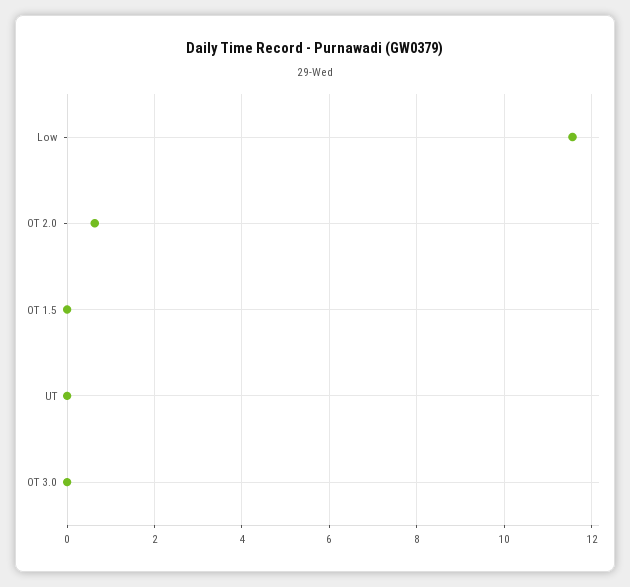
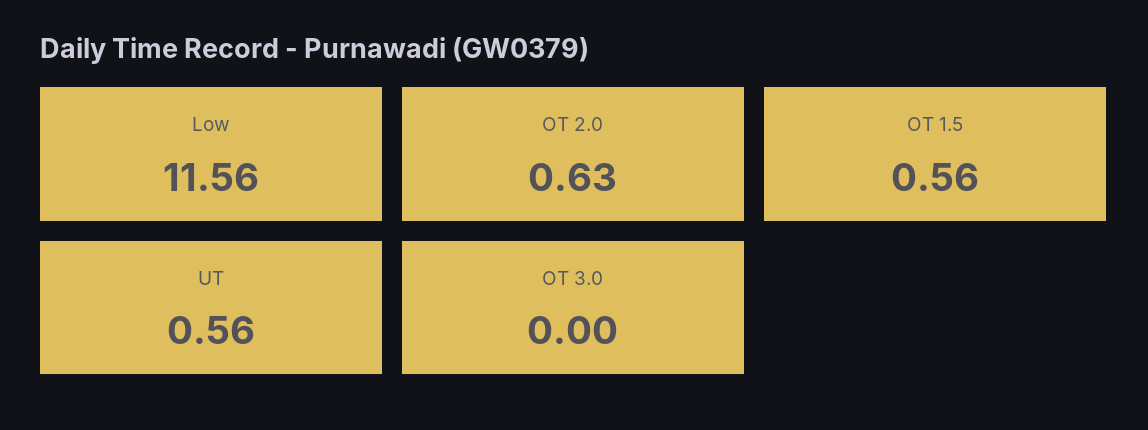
OT 1.5: 0 -> 0.56
UT: 0 -> 0.56

